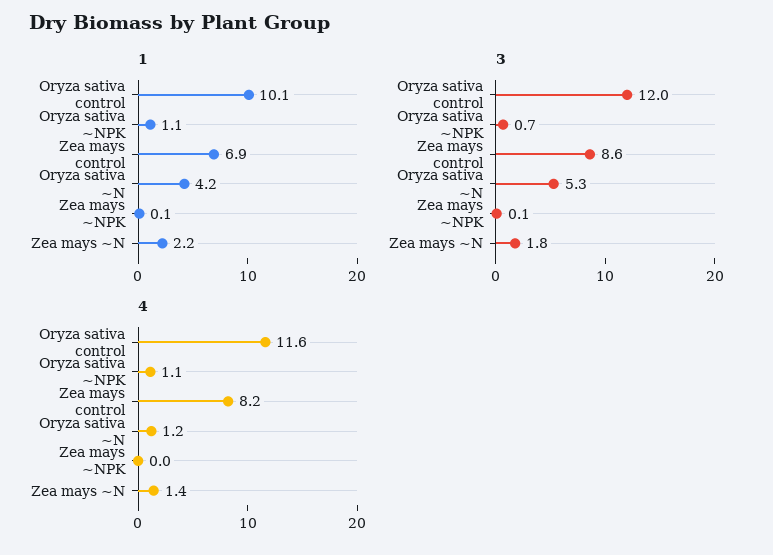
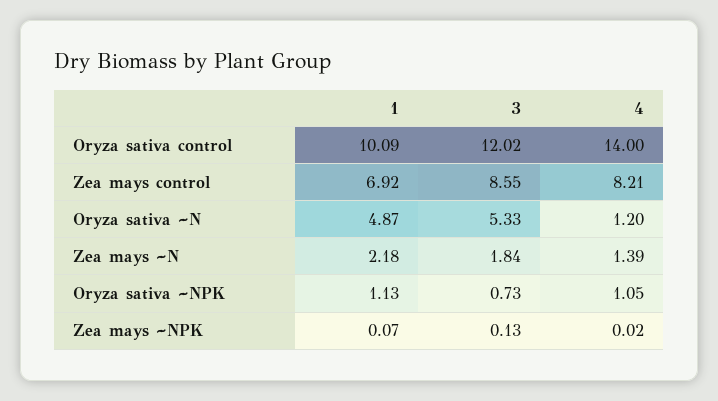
1, Oryza sativa ~N: 4.2 -> 4.87
4, Oryza sativa control: 11.6 -> 14

